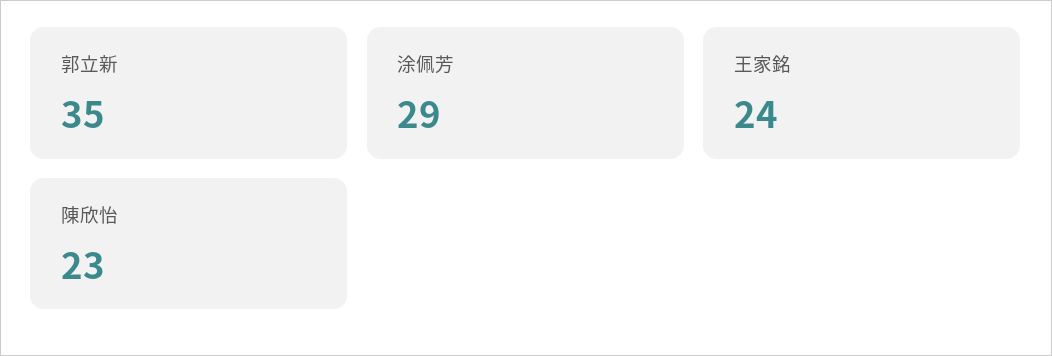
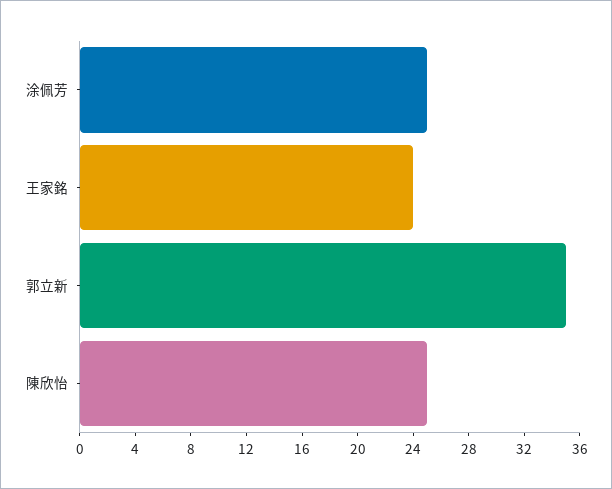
涂佩芳: 29 -> 25
陳欣怡: 23 -> 25

